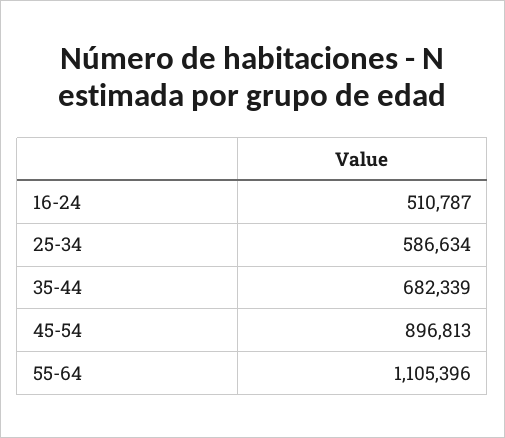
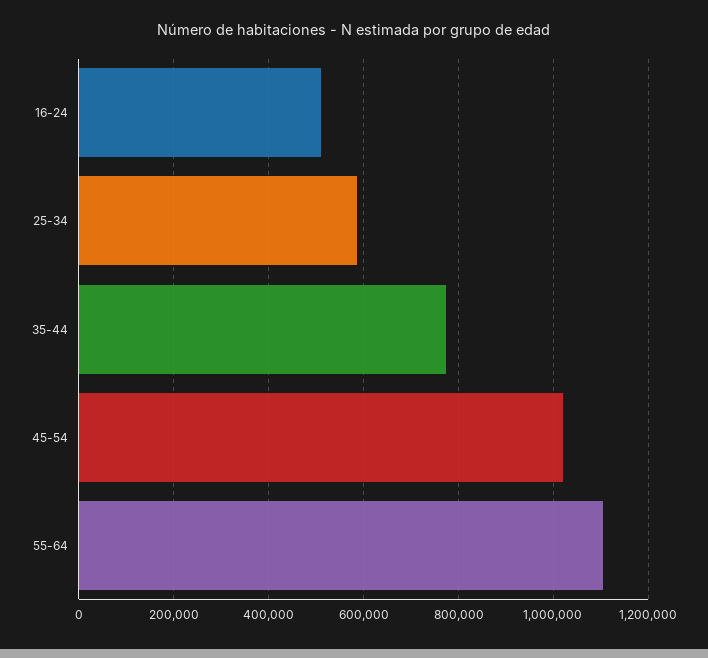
35-44: 682339 -> 780000
45-54: 896813 -> 1020000

